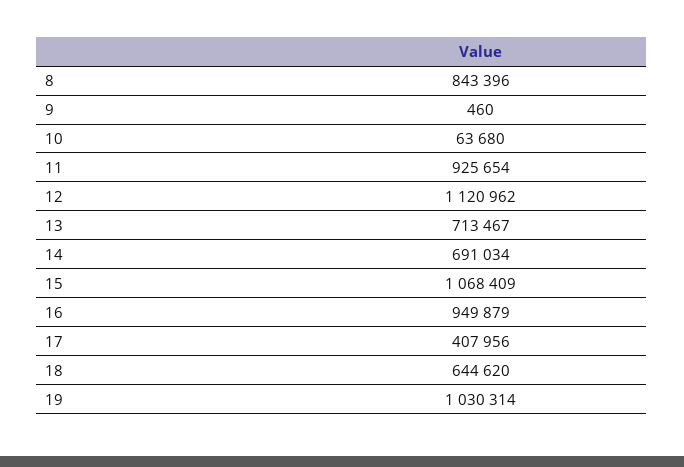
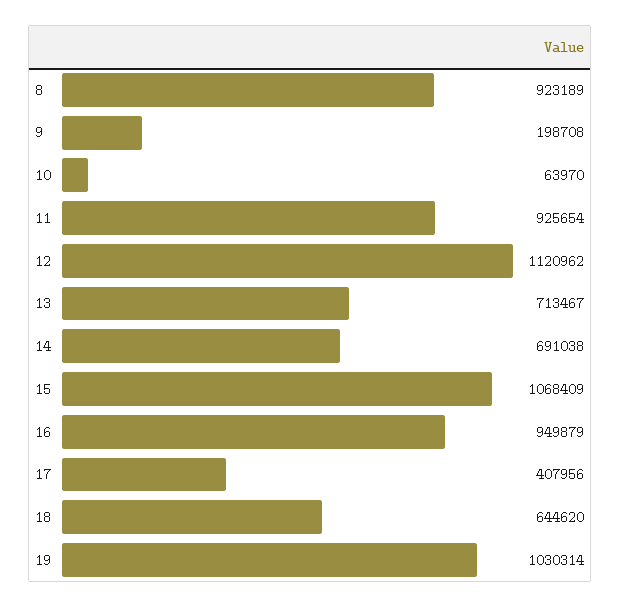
8: 843396 -> 923189
9: 460 -> 198708
10: 63680 -> 63970
14: 691034 -> 691038

